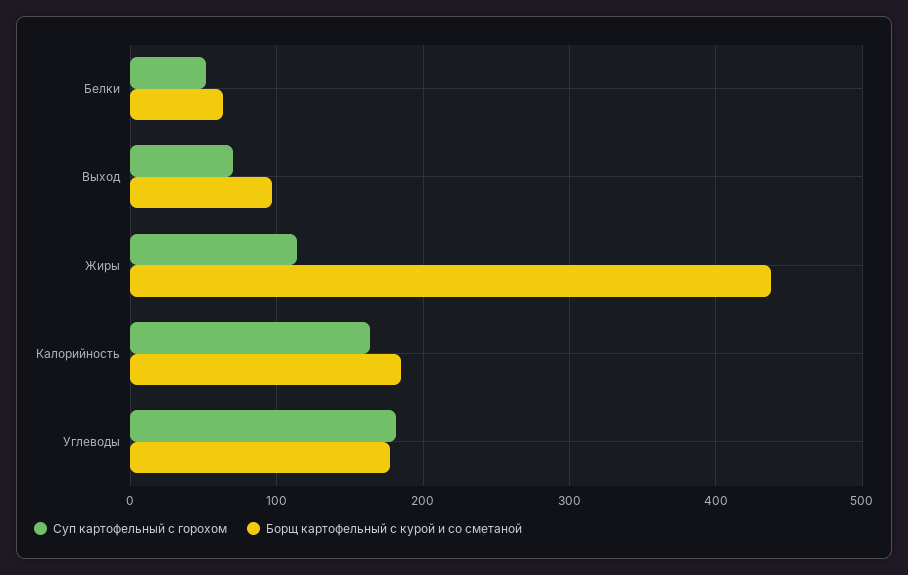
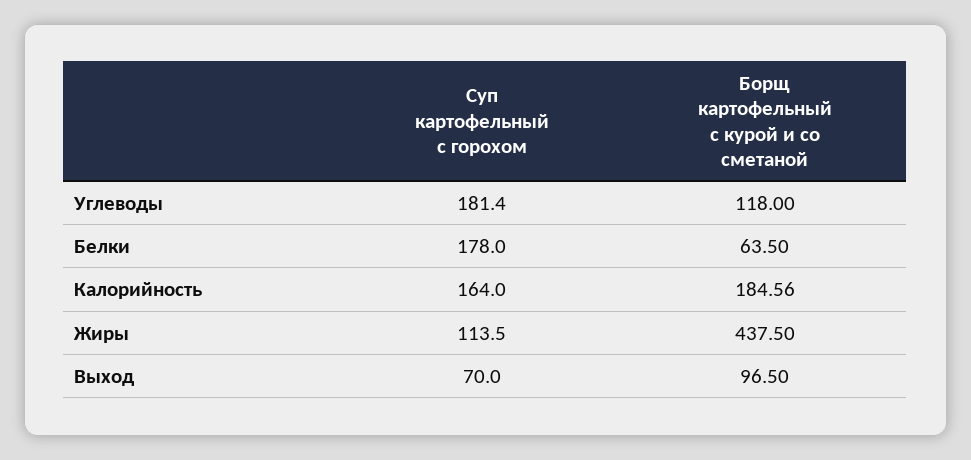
Суп картофельный с горохом, Белки: 50 -> 178
Борщ картофельный с курой и со сметаной, Углеводы: 180 -> 118

